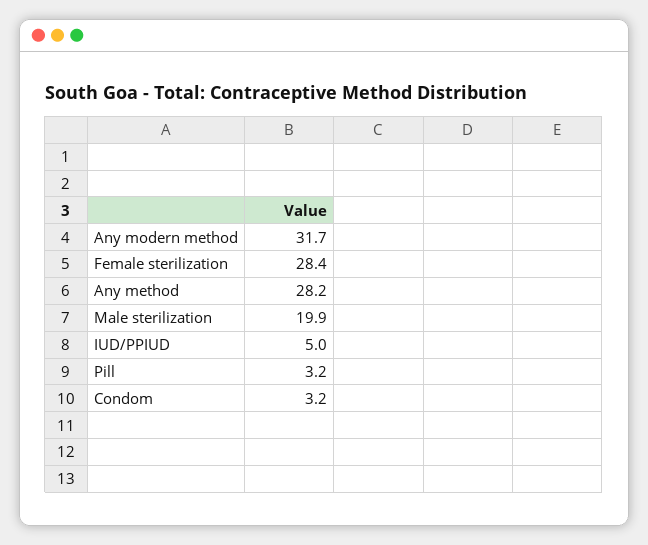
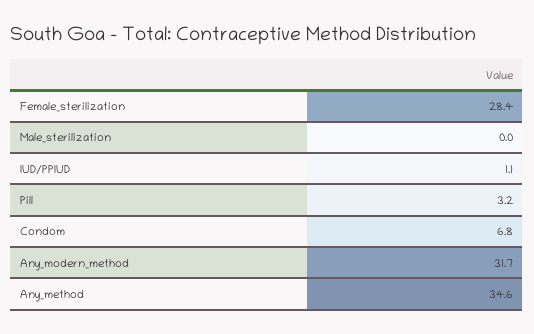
Any method: 28.2 -> 34.6
Male sterilization: 19.9 -> 0
IUD/PPIUD: 5 -> 1.1
Condom: 3.2 -> 6.8

